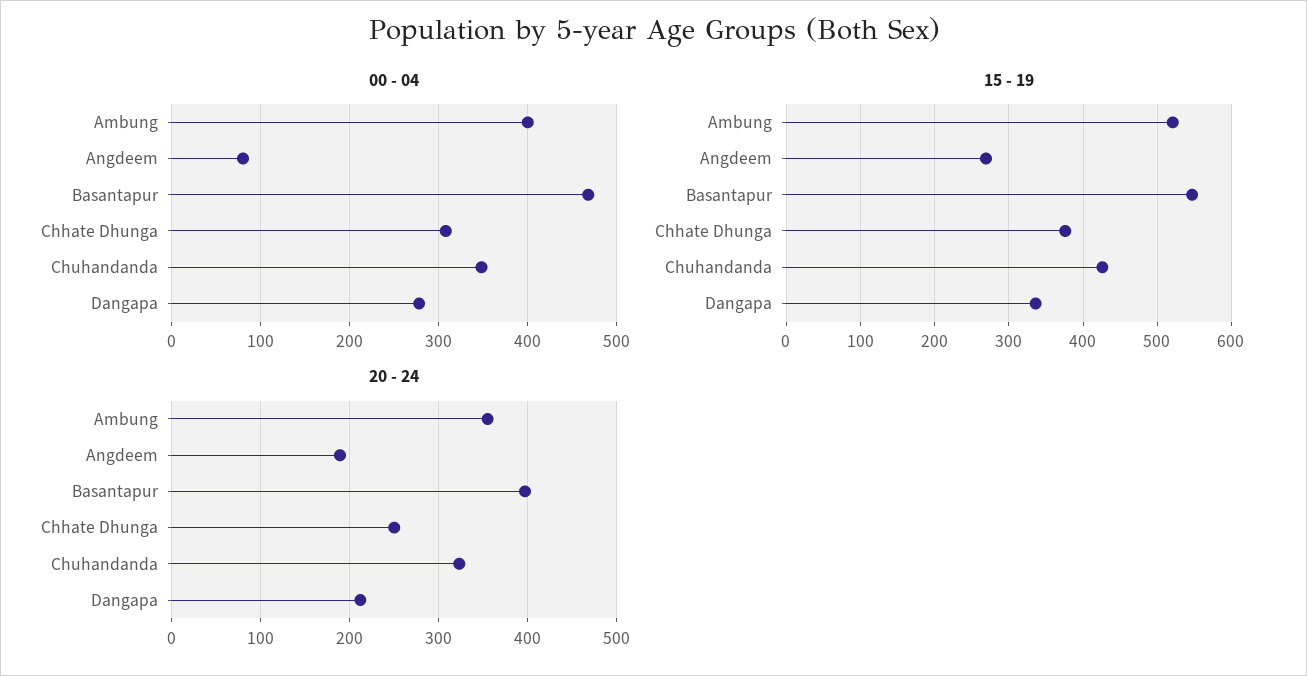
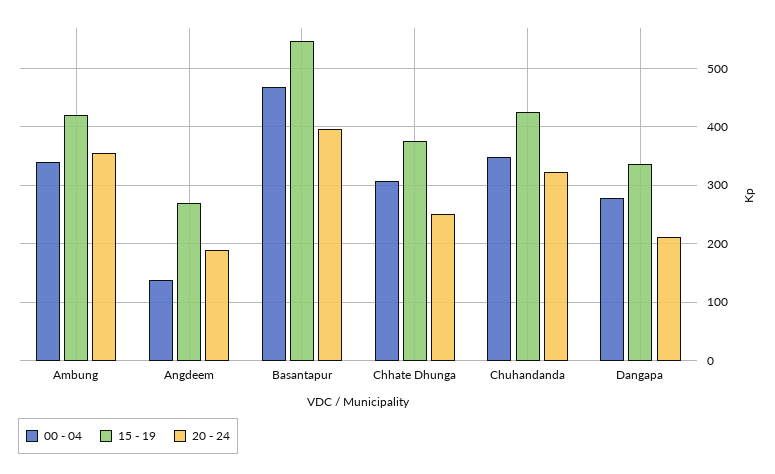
00 - 04, Ambung: 400 -> 340
00 - 04, Angdeem: 80 -> 140
15 - 19, Ambung: 520 -> 420

